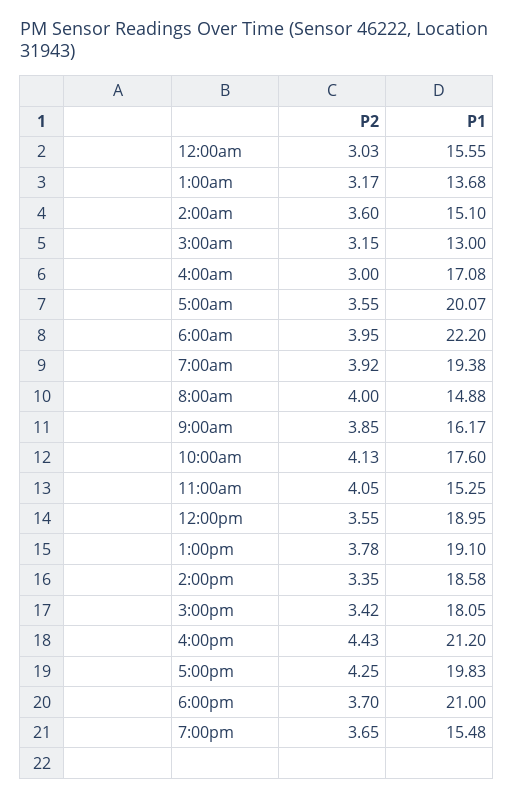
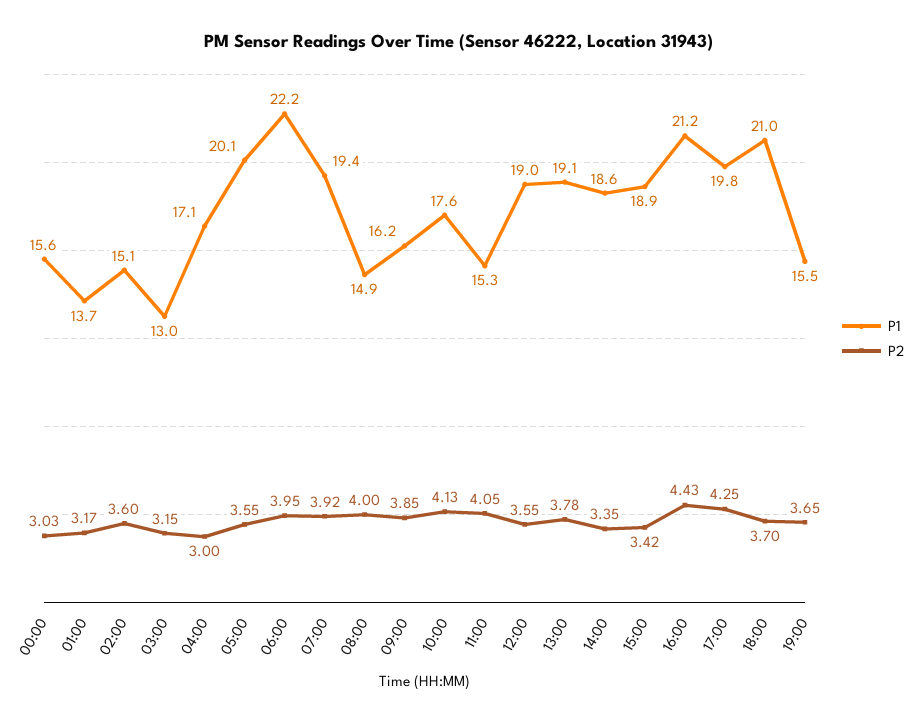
P1, 3:00pm: 18.05 -> 18.9

